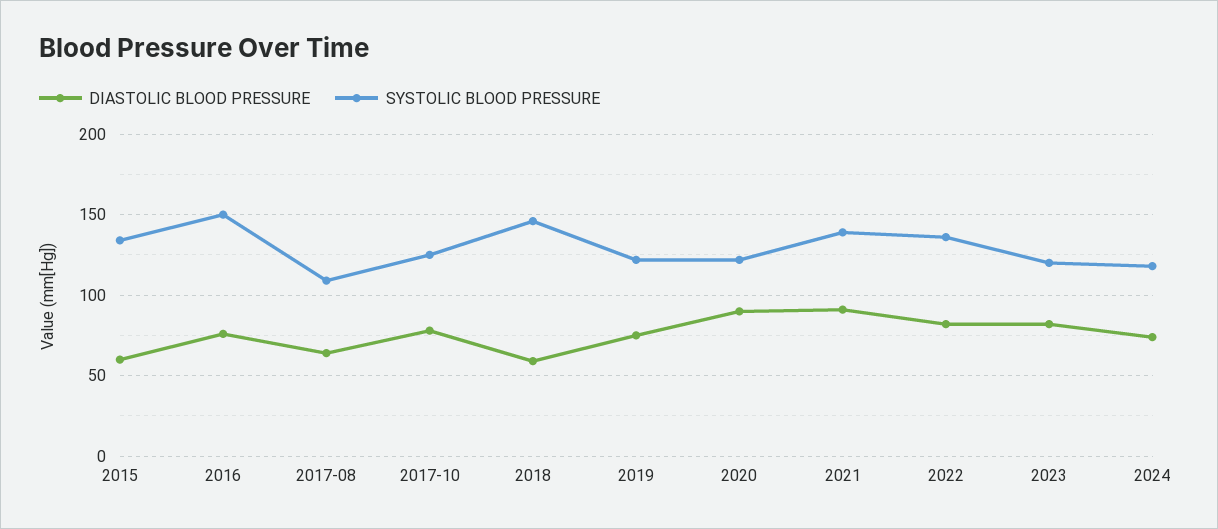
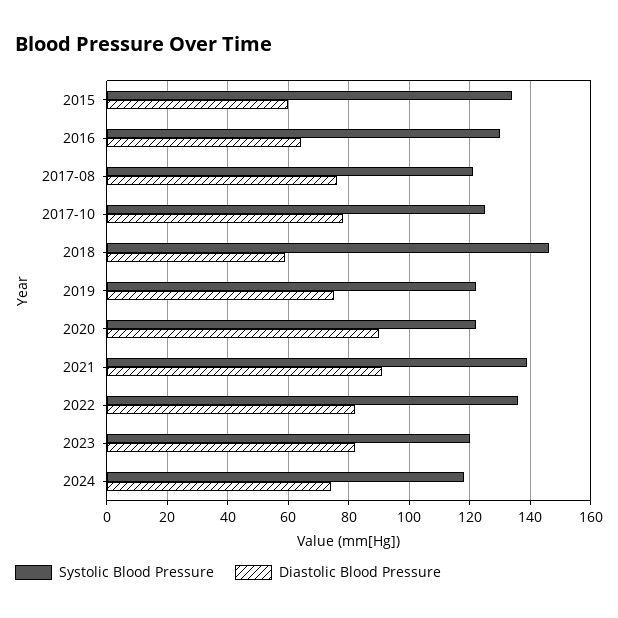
DIASTOLIC BLOOD PRESSURE, 2016: 75 -> 65
SYSTOLIC BLOOD PRESSURE, 2016: 150 -> 130
DIASTOLIC BLOOD PRESSURE, 2017-08: 65 -> 75
SYSTOLIC BLOOD PRESSURE, 2017-08: 110 -> 120

